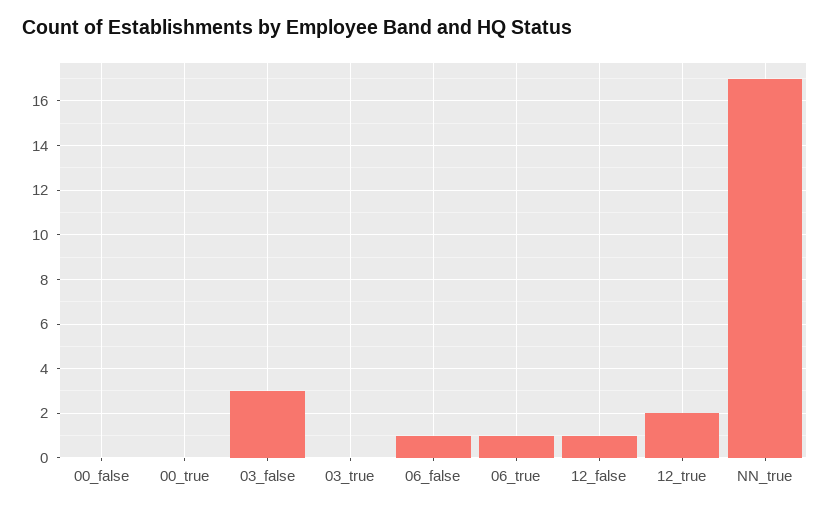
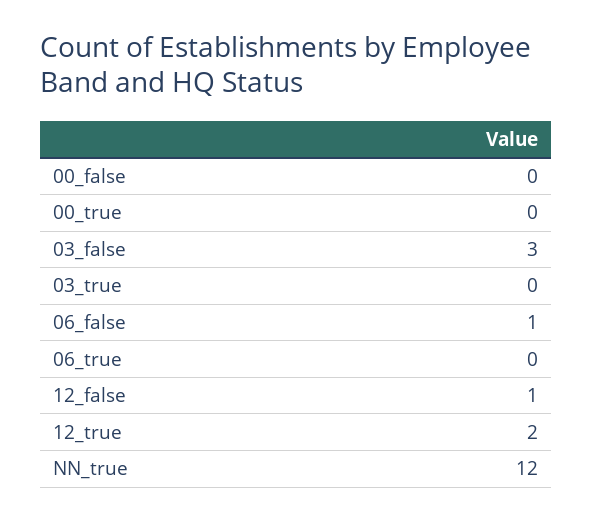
06_true: 1 -> 0
NN_true: 17 -> 12

